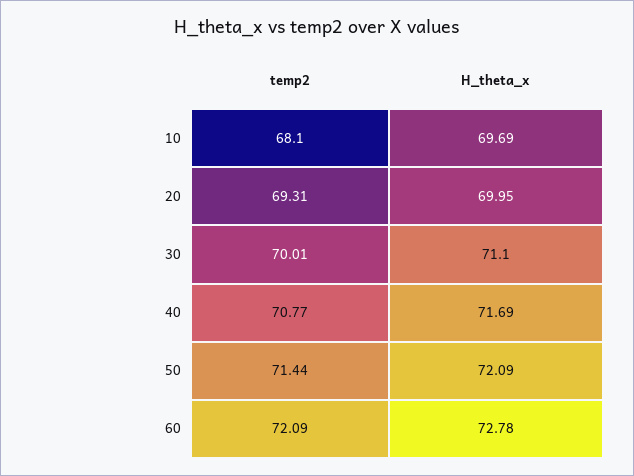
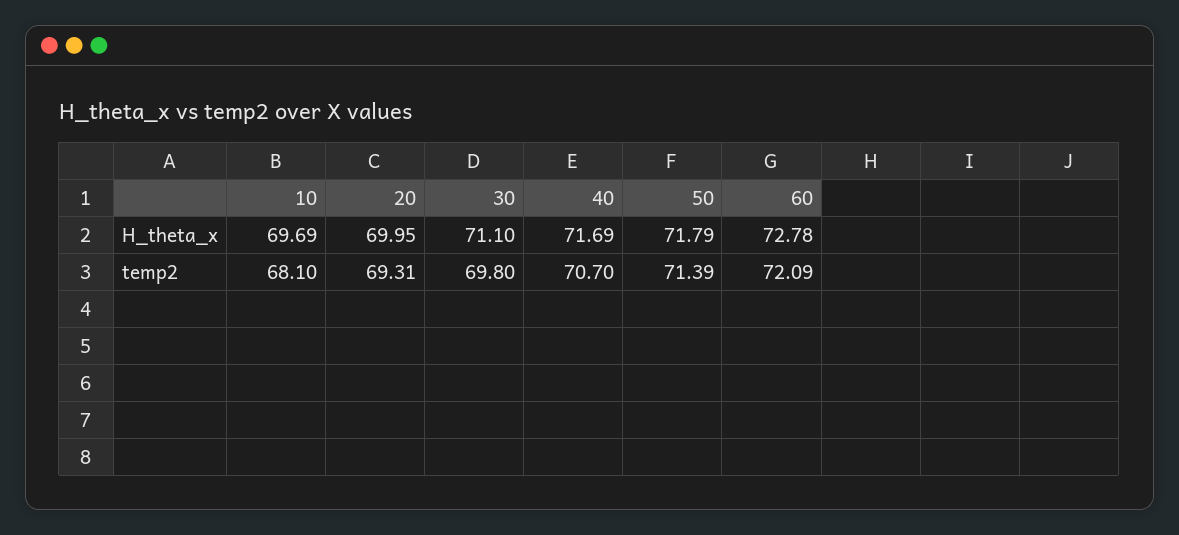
temp2, 30: 70.01 -> 69.8
temp2, 40: 70.77 -> 70.7
temp2, 50: 71.44 -> 71.39
H_theta_x, 50: 72.09 -> 71.79

